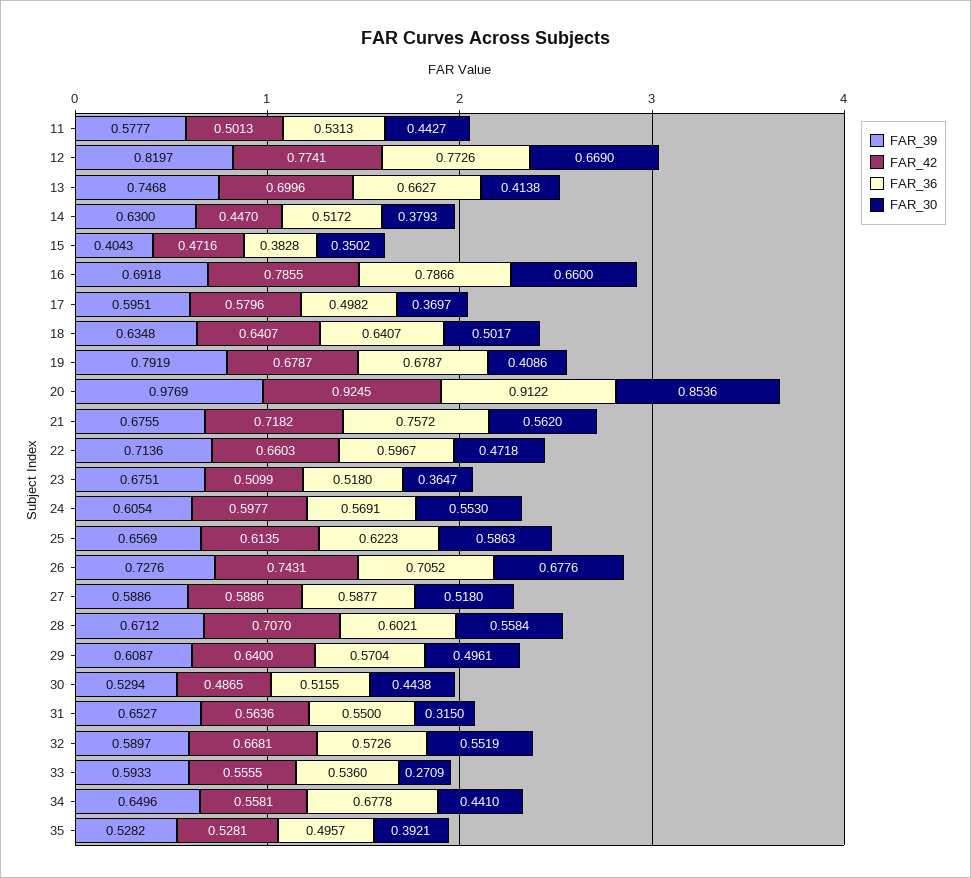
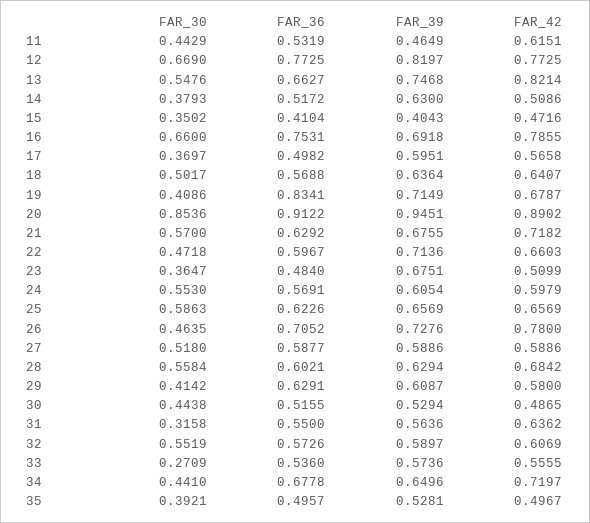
FAR_39, 11: 0.5777 -> 0.4649
FAR_42, 11: 0.5013 -> 0.6151
FAR_36, 11: 0.5313 -> 0.5319
FAR_30, 11: 0.4427 -> 0.4429
FAR_42, 12: 0.7741 -> 0.7725
FAR_36, 12: 0.7726 -> 0.7725
FAR_42, 13: 0.6996 -> 0.8214
FAR_30, 13: 0.4138 -> 0.5476
FAR_42, 14: 0.447 -> 0.5086
FAR_36, 15: 0.3828 -> 0.4104
FAR_36, 16: 0.7866 -> 0.7531
FAR_42, 17: 0.5796 -> 0.5658
FAR_39, 18: 0.6348 -> 0.6364
FAR_36, 18: 0.6407 -> 0.5688
FAR_39, 19: 0.7919 -> 0.7149
FAR_36, 19: 0.6787 -> 0.8341
FAR_39, 20: 0.9769 -> 0.9451
FAR_42, 20: 0.9245 -> 0.8902
FAR_36, 21: 0.7572 -> 0.6292
FAR_30, 21: 0.562 -> 0.57
FAR_36, 23: 0.518 -> 0.484
FAR_42, 24: 0.5977 -> 0.5979
FAR_42, 25: 0.6135 -> 0.6569
FAR_36, 25: 0.6223 -> 0.6226
FAR_42, 26: 0.7431 -> 0.78
FAR_30, 26: 0.6776 -> 0.4635
FAR_39, 28: 0.6712 -> 0.6294
FAR_42, 28: 0.707 -> 0.6842
FAR_42, 29: 0.64 -> 0.58
FAR_36, 29: 0.5704 -> 0.6291
FAR_30, 29: 0.4961 -> 0.4142
FAR_39, 31: 0.6527 -> 0.5636
FAR_42, 31: 0.5636 -> 0.6362
FAR_30, 31: 0.315 -> 0.3158
FAR_42, 32: 0.6681 -> 0.6069
FAR_39, 33: 0.5933 -> 0.5736
FAR_42, 34: 0.5581 -> 0.7197
FAR_39, 35: 0.5282 -> 0.5281
FAR_42, 35: 0.5281 -> 0.4967

